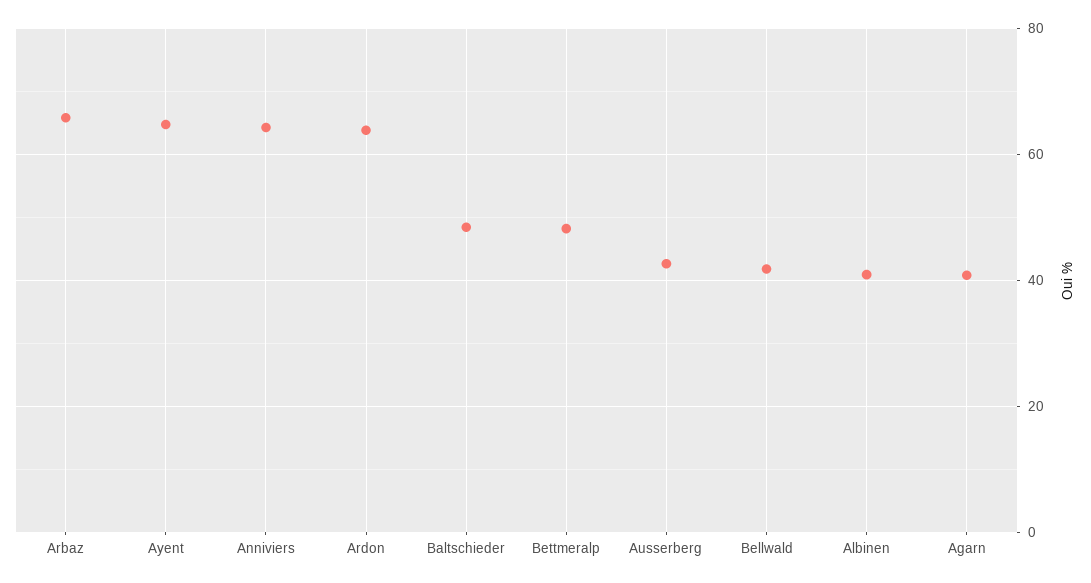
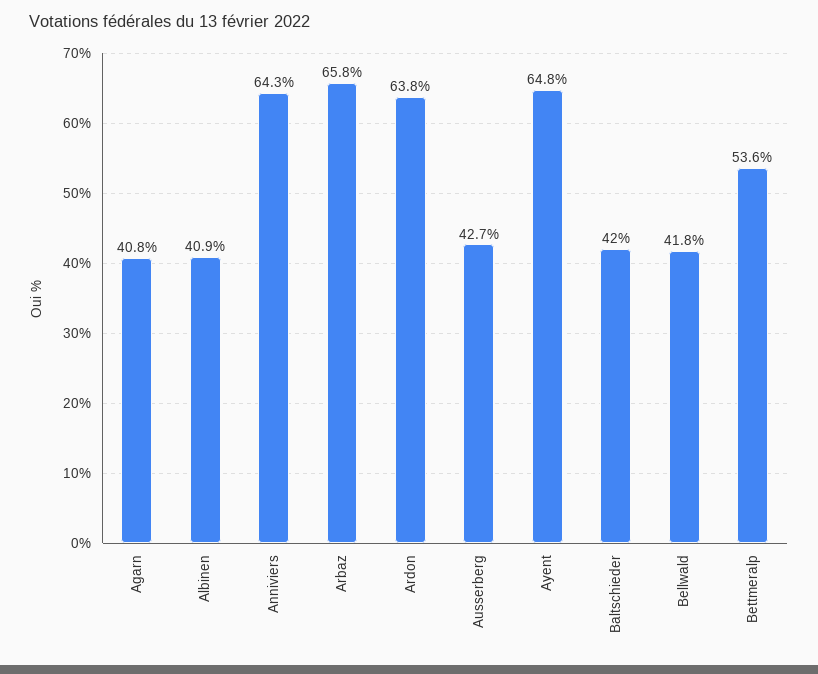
Baltschieder: 48 -> 42
Bettmeralp: 48 -> 53.6

